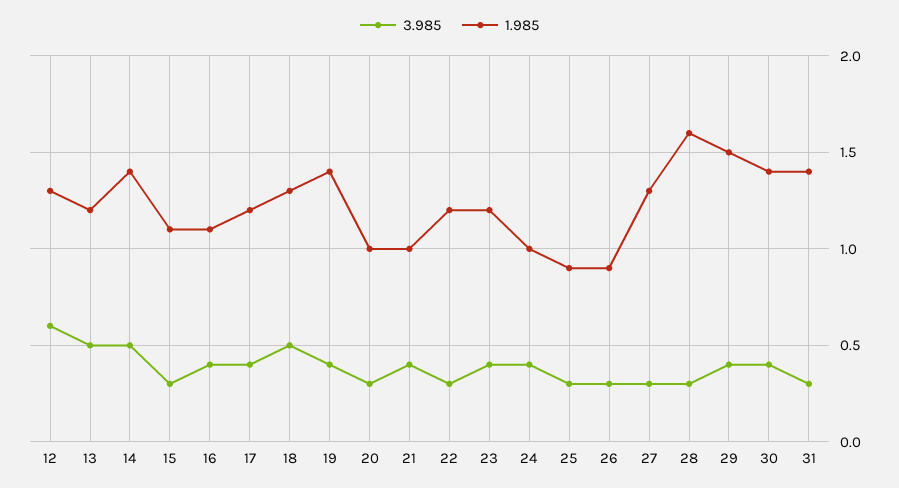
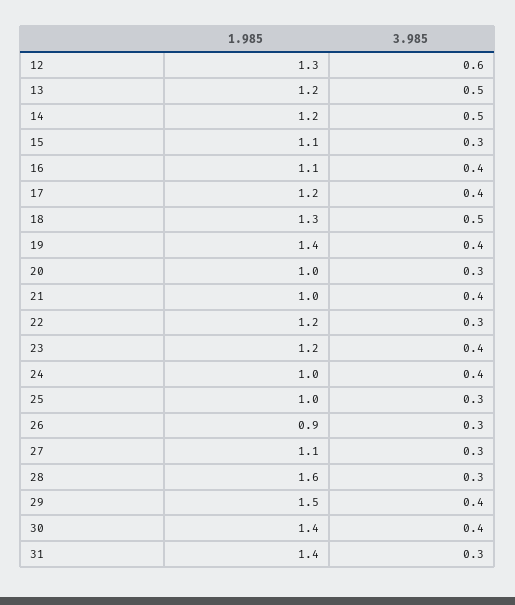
1.985, 14: 1.4 -> 1.2
1.985, 25: 0.9 -> 1
1.985, 27: 1.3 -> 1.1

